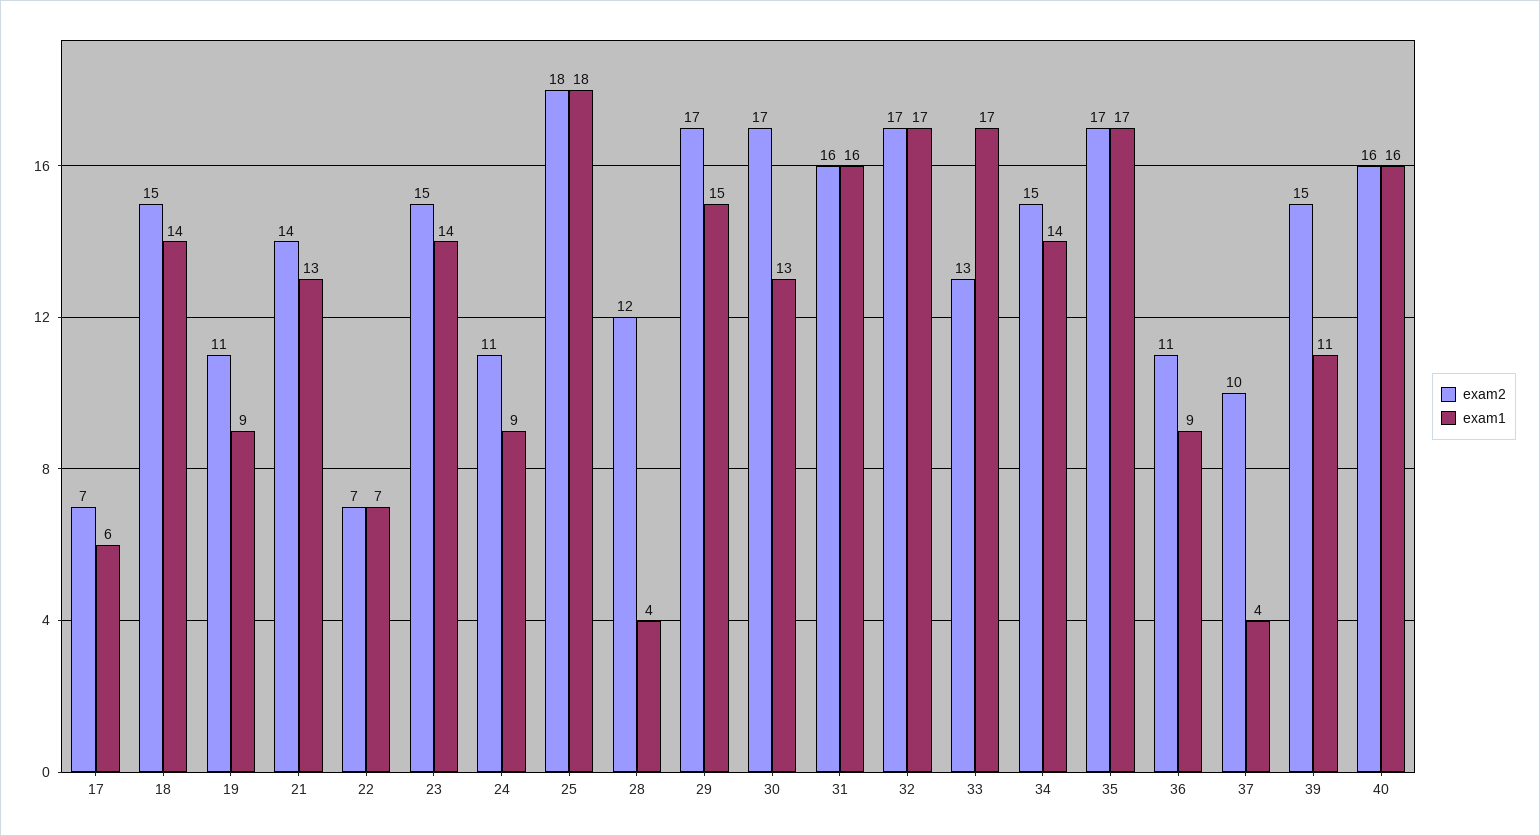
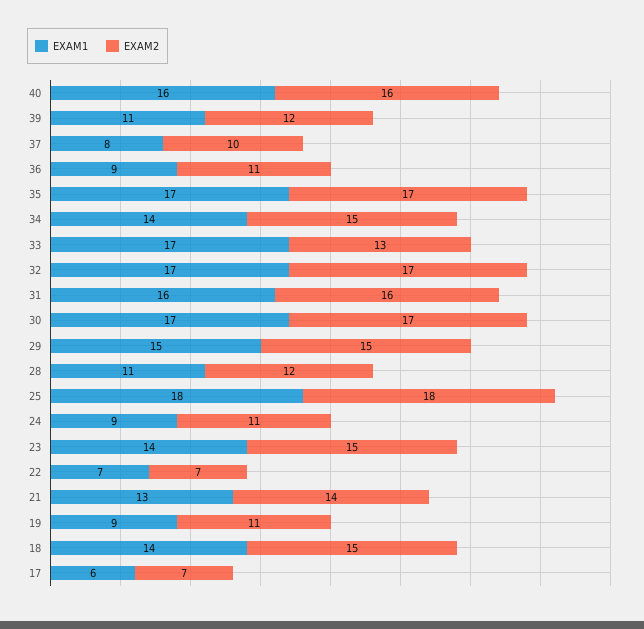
exam1, 28: 4 -> 11
exam2, 29: 17 -> 15
exam1, 30: 13 -> 17
exam1, 37: 4 -> 8
exam2, 39: 15 -> 12

